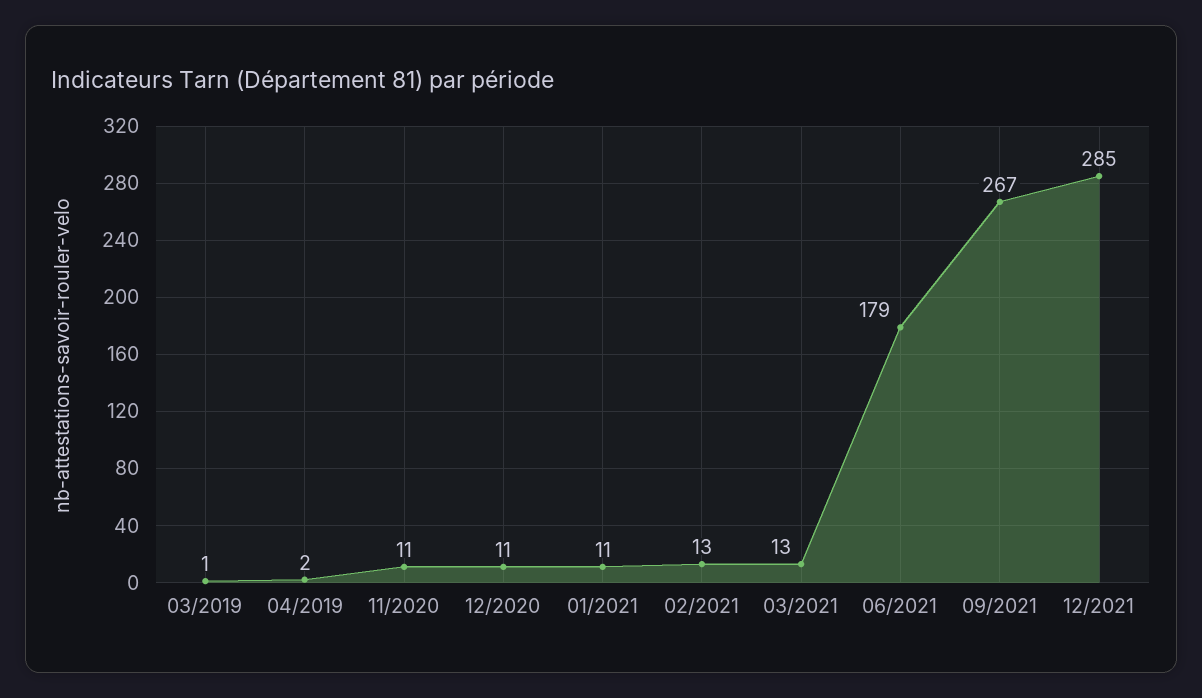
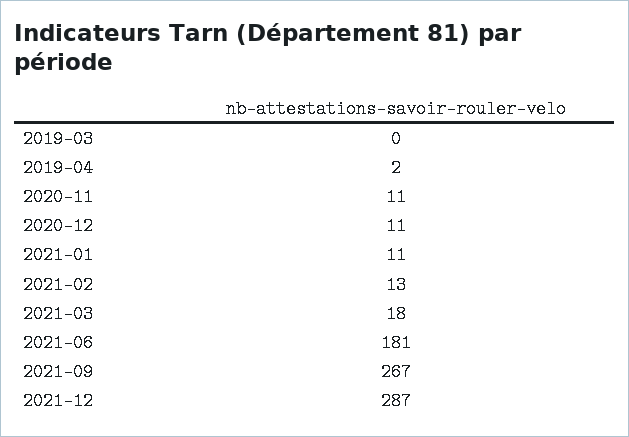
03/2019: 1 -> 0
03/2021: 13 -> 18
06/2021: 179 -> 181
12/2021: 285 -> 287

